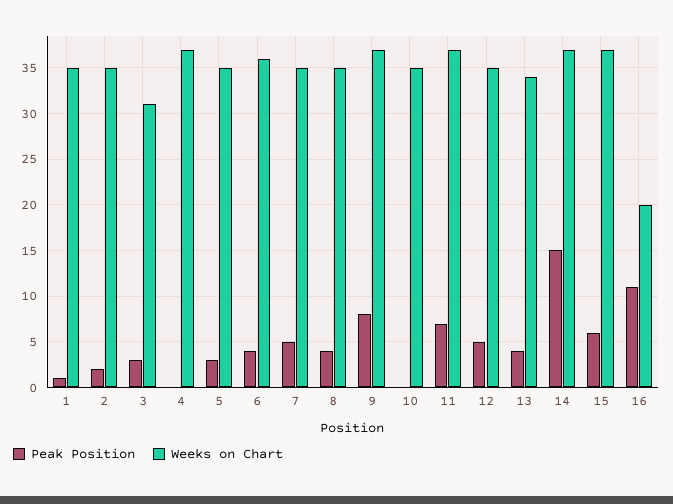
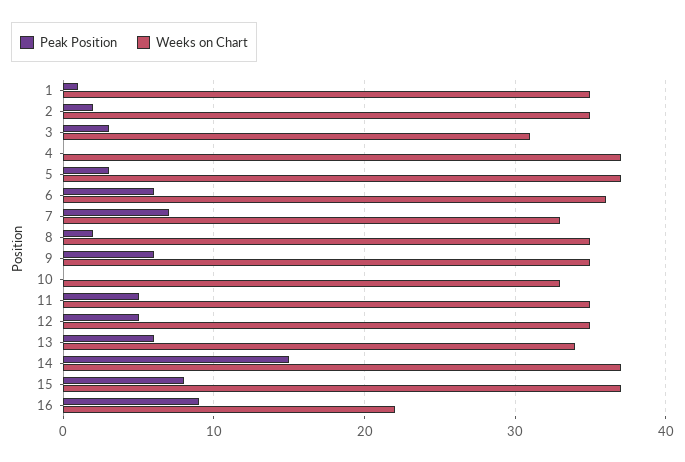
Weeks on Chart, 5: 35 -> 37
Peak Position, 6: 4 -> 6
Peak Position, 7: 5 -> 7
Weeks on Chart, 7: 35 -> 33
Peak Position, 8: 4 -> 2
Peak Position, 9: 8 -> 6
Weeks on Chart, 9: 37 -> 35
Weeks on Chart, 10: 35 -> 33
Peak Position, 11: 7 -> 5
Weeks on Chart, 11: 37 -> 35
Peak Position, 13: 4 -> 6
Peak Position, 15: 6 -> 8
Peak Position, 16: 11 -> 9
Weeks on Chart, 16: 20 -> 22

